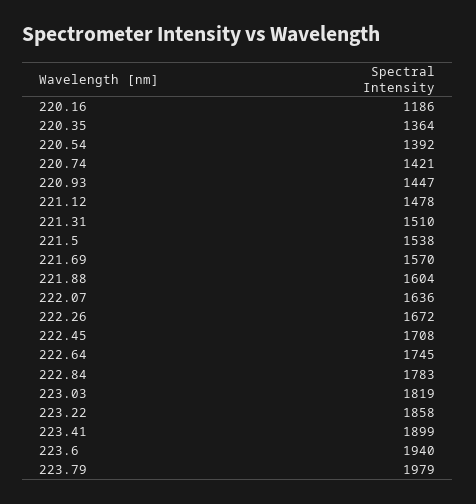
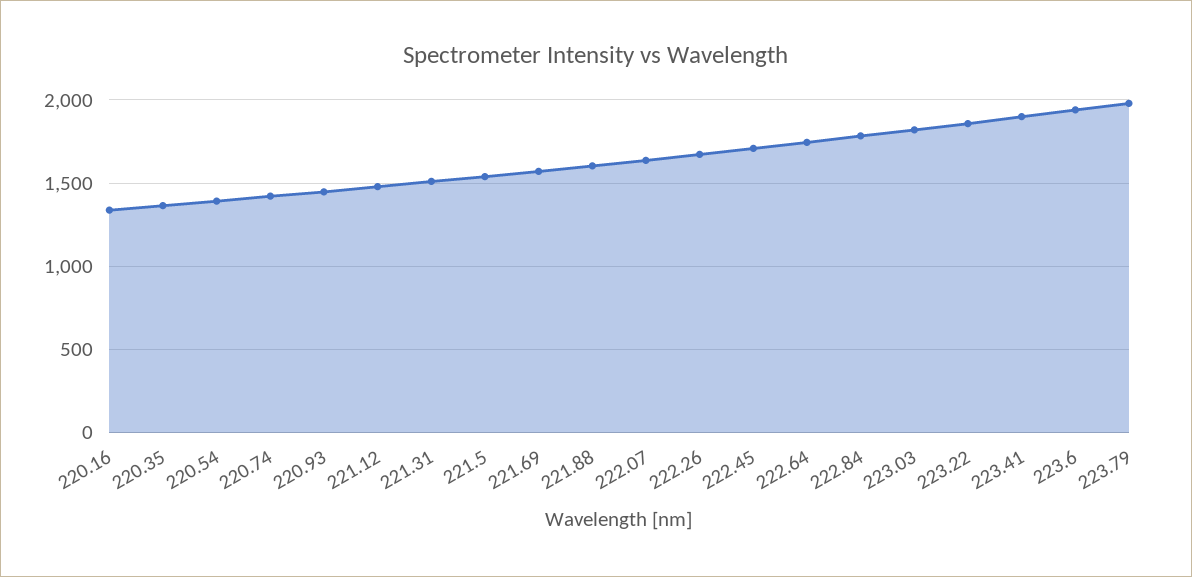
220.16: 1186 -> 1350

